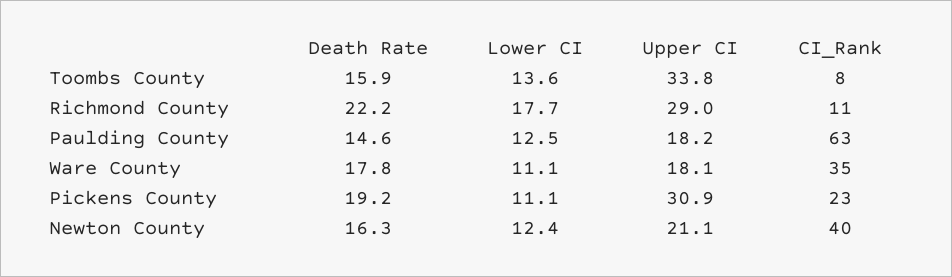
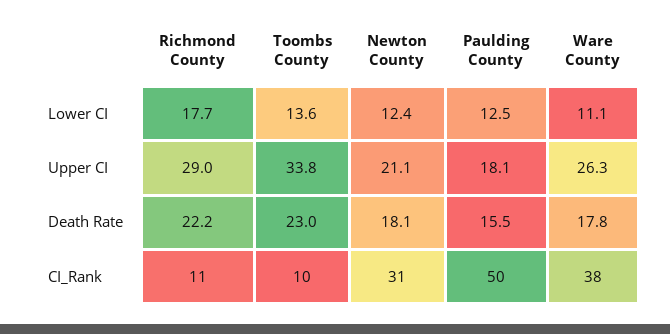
Death Rate, Toombs County: 15.9 -> 23
CI_Rank, Toombs County: 8 -> 10
Death Rate, Paulding County: 14.6 -> 15.5
Upper CI, Paulding County: 18.2 -> 18.1
CI_Rank, Paulding County: 63 -> 50
Upper CI, Ware County: 18.1 -> 26.3
CI_Rank, Ware County: 35 -> 38
Death Rate, Pickens County: 19.2 -> none
Lower CI, Pickens County: 11.1 -> none
Upper CI, Pickens County: 30.9 -> none
CI_Rank, Pickens County: 23 -> none
Death Rate, Newton County: 16.3 -> 18.1
CI_Rank, Newton County: 40 -> 31

